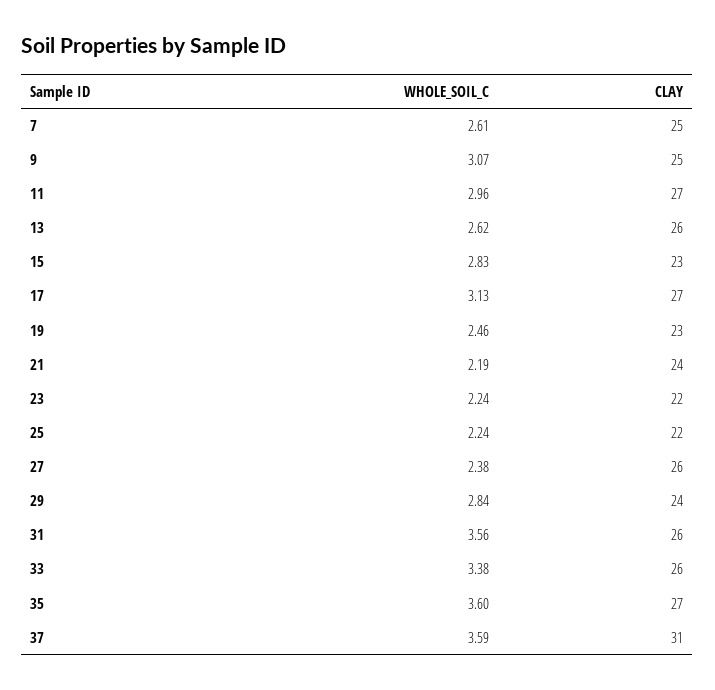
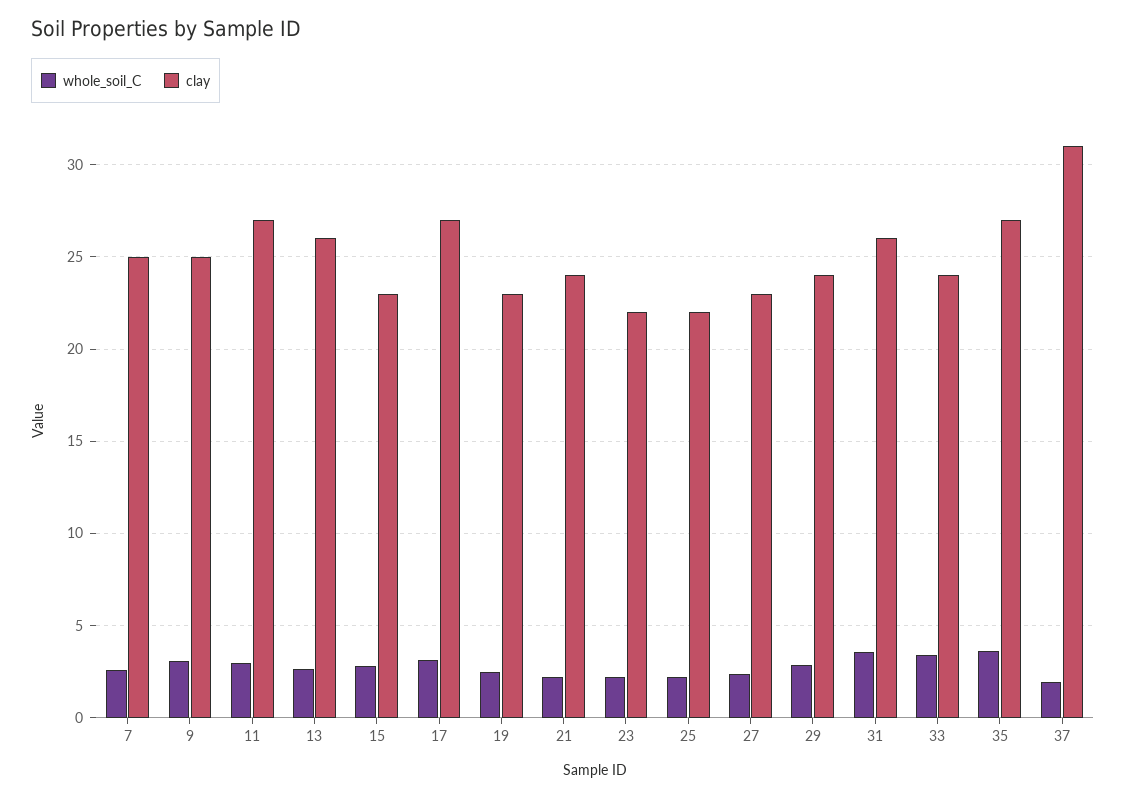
CLAY, 27: 26 -> 23
CLAY, 33: 26 -> 24
WHOLE_SOIL_C, 37: 3.59 -> 2

